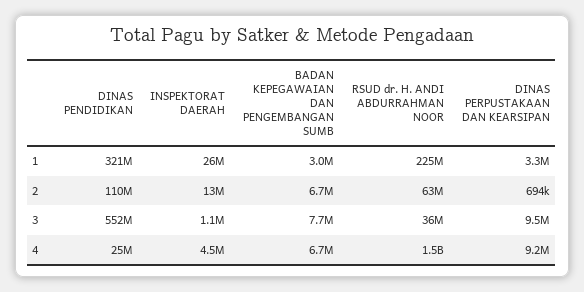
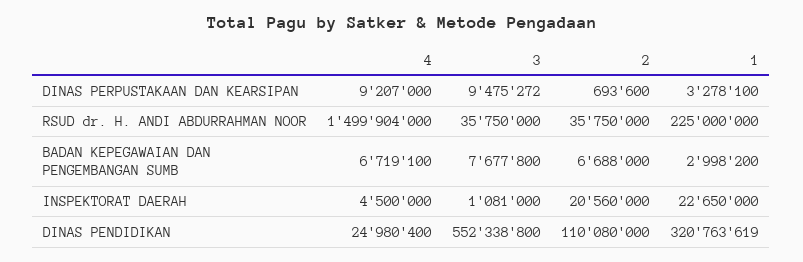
INSPEKTORAT DAERAH, 1: 26000000 -> 22650000
INSPEKTORAT DAERAH, 2: 13000000 -> 20560000
RSUD dr. H. ANDI ABDURRAHMAN NOOR, 2: 63000000 -> 35750000

